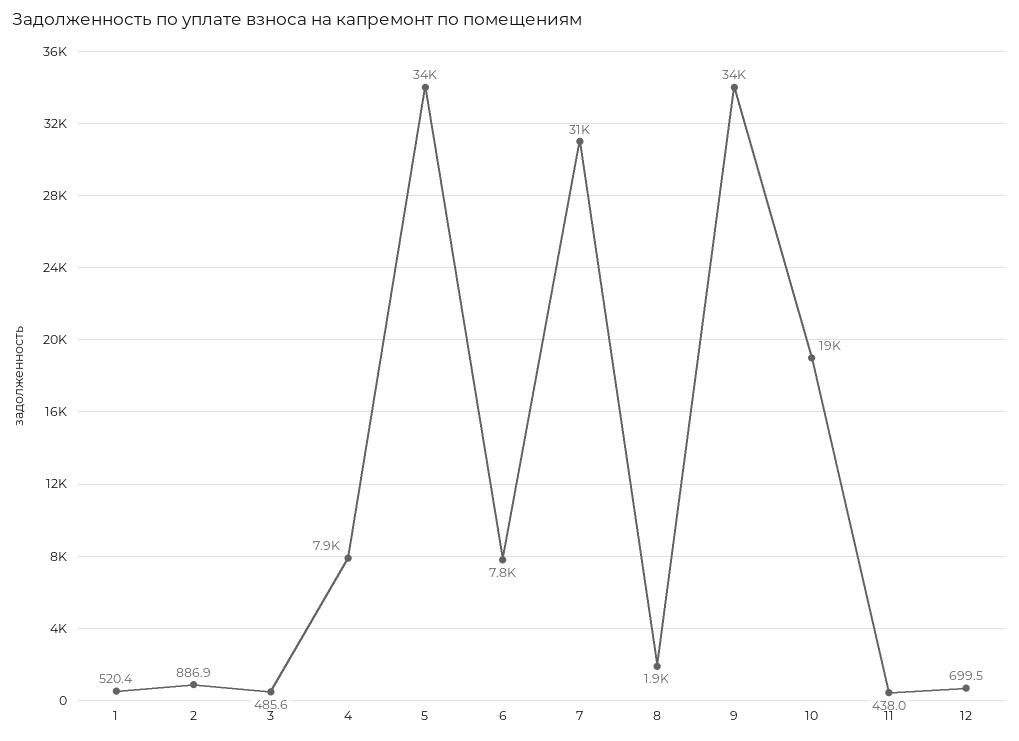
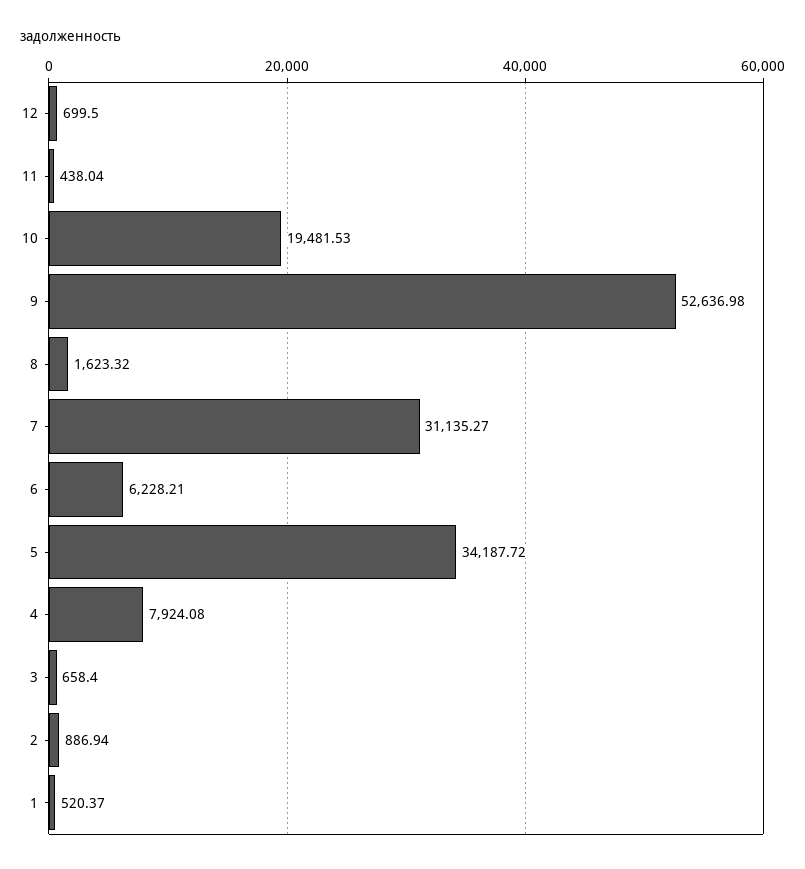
3: 485.6 -> 658.4
6: 7800 -> 6228.21
8: 1900 -> 1623.32
9: 34000 -> 52636.98

